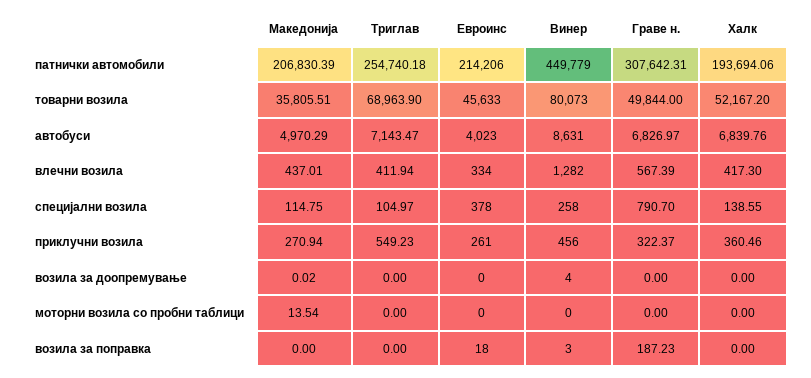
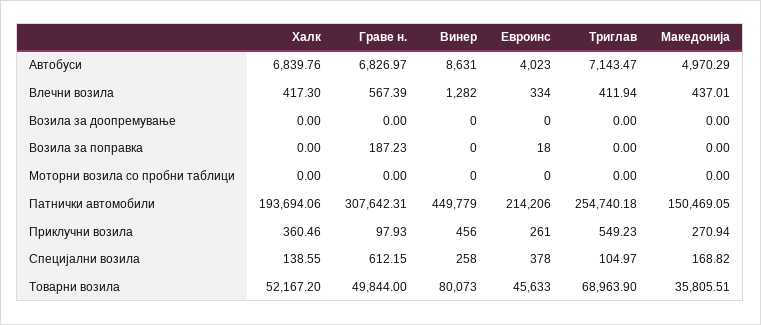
Македонија, патнички автомобили: 206830.39 -> 150469.05
Македонија, специјални возила: 114.75 -> 168.82
Граве н., специјални возила: 790.7 -> 612.15
Граве н., приклучни возила: 322.37 -> 97.93
Македонија, возила за доопремување: 0.02 -> 0
Винер, возила за доопремување: 4 -> 0
Македонија, моторни возила со пробни таблици: 13.54 -> 0
Винер, возила за поправка: 3 -> 0

